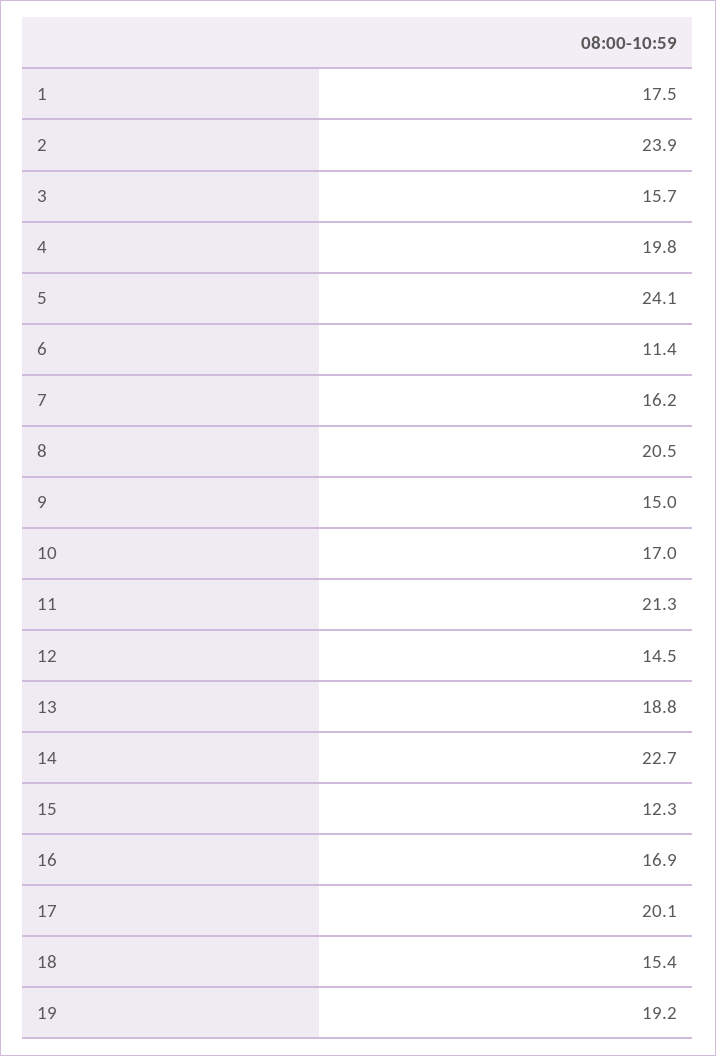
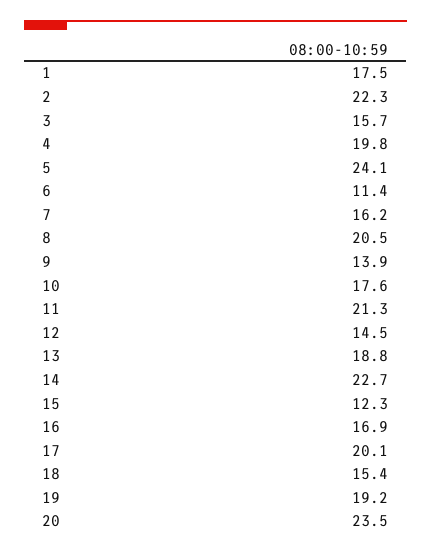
2: 23.9 -> 22.3
9: 15 -> 13.9
10: 17 -> 17.6
20: none -> 23.5

